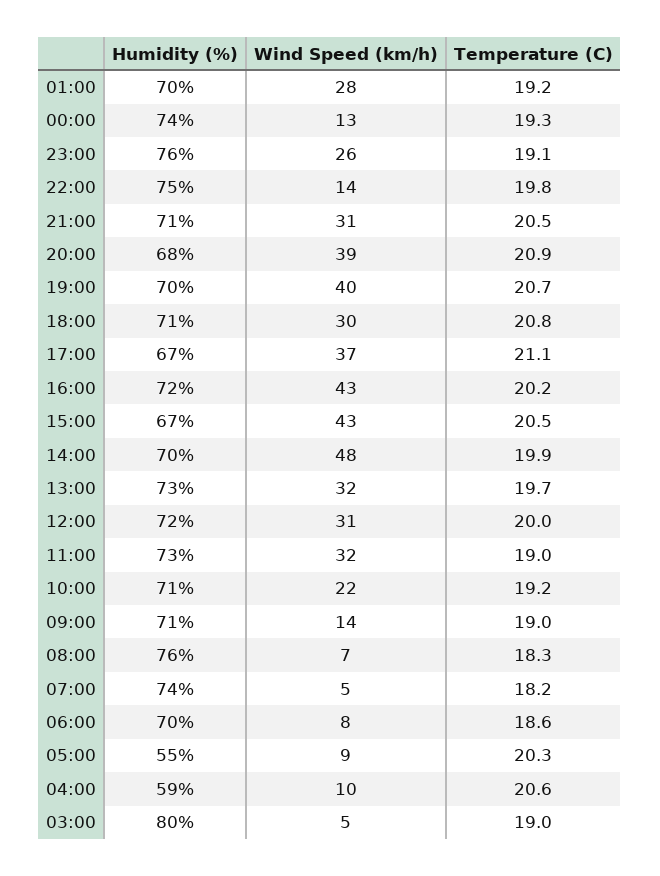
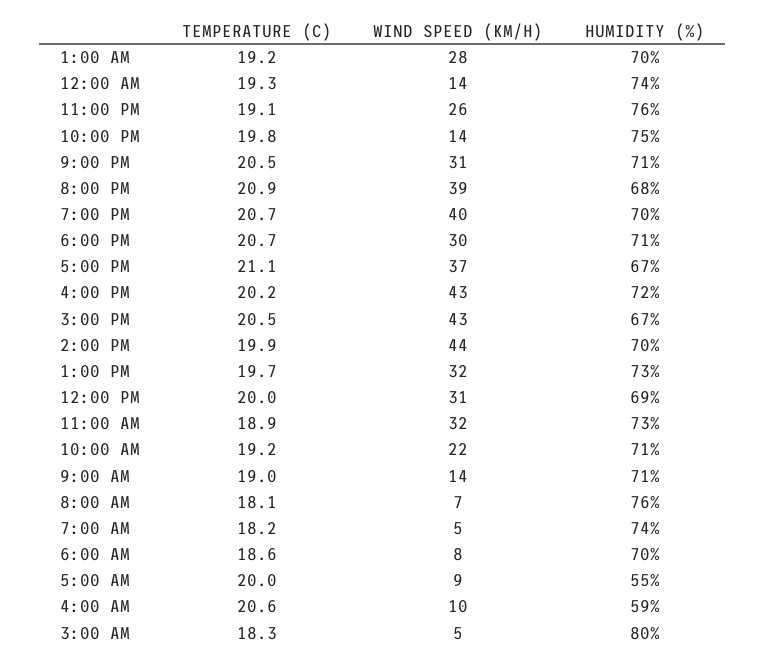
Wind Speed (km/h), 00:00: 13 -> 14
Temperature (C), 18:00: 20.8 -> 20.7
Wind Speed (km/h), 14:00: 48 -> 44
Humidity (%), 12:00: 72 -> 69
Temperature (C), 11:00: 19 -> 18.9
Temperature (C), 08:00: 18.3 -> 18.1
Temperature (C), 05:00: 20.3 -> 20
Temperature (C), 03:00: 19 -> 18.3

